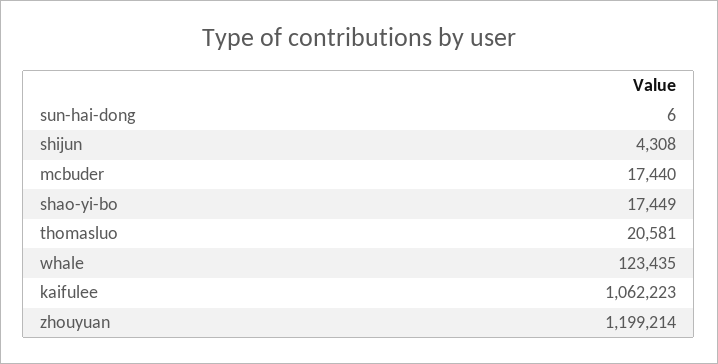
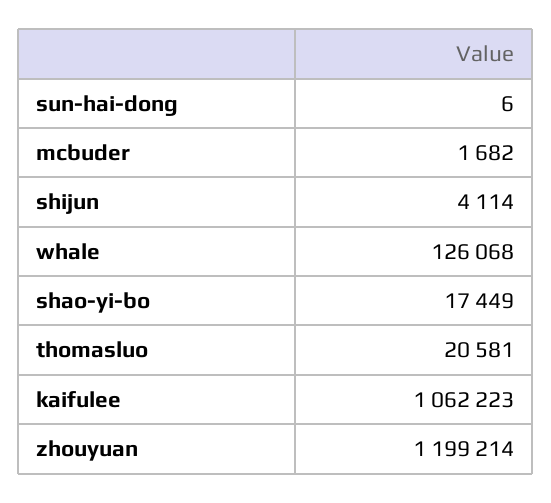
shijun: 4308 -> 4114
mcbuder: 17440 -> 1682
whale: 123435 -> 126068

